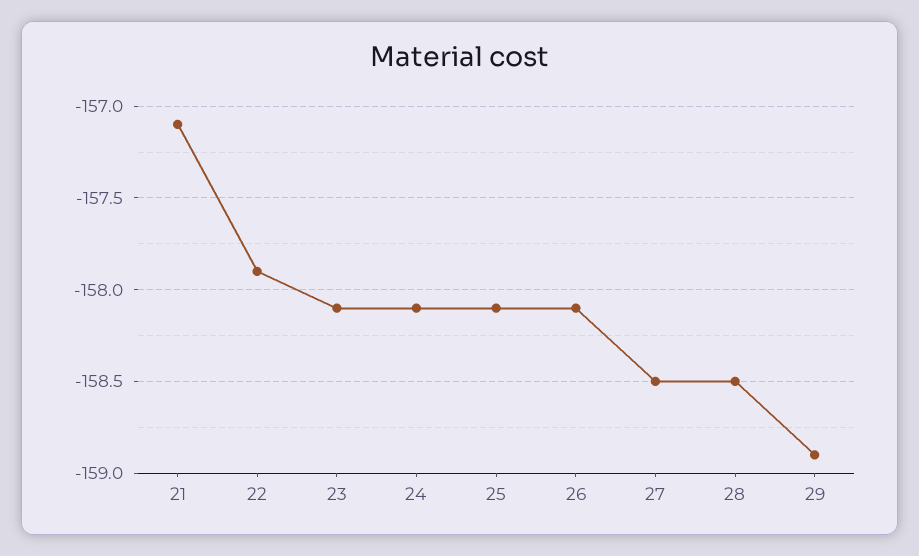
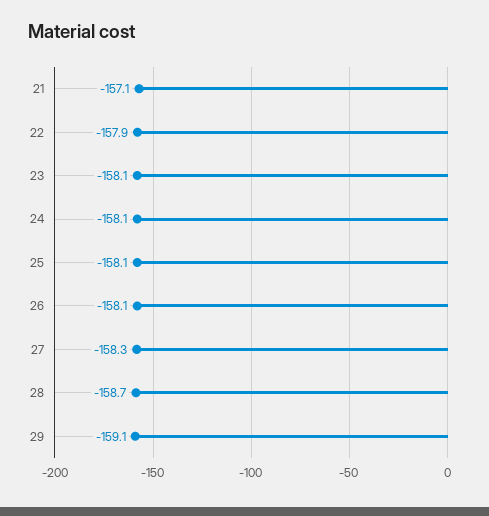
27: -158.5 -> -158.3
28: -158.5 -> -158.7
29: -158.9 -> -159.1

